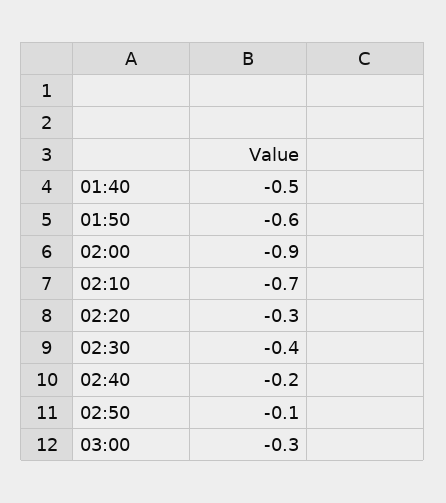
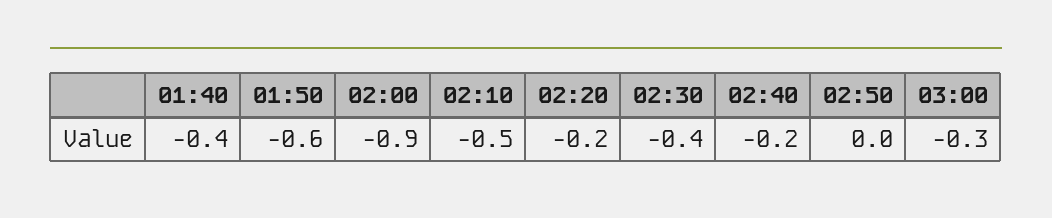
01:40: -0.5 -> -0.4
02:10: -0.7 -> -0.5
02:20: -0.3 -> -0.2
02:50: -0.1 -> 0

